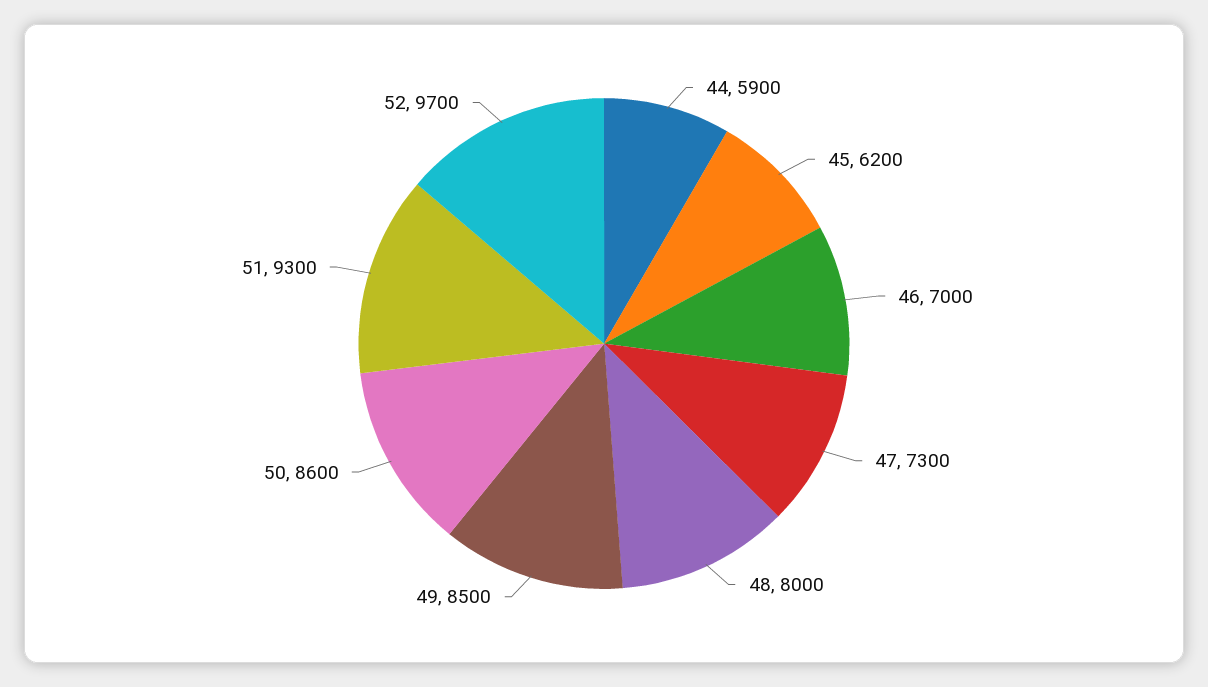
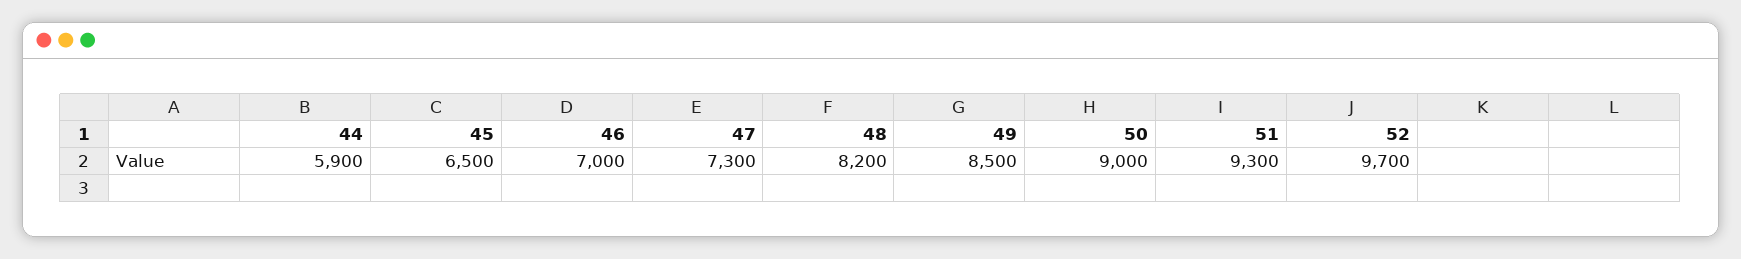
45: 6200 -> 6500
48: 8000 -> 8200
50: 8600 -> 9000

